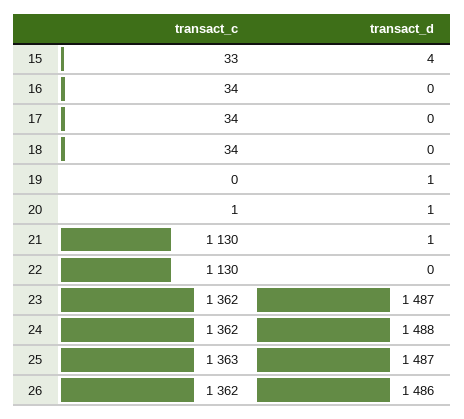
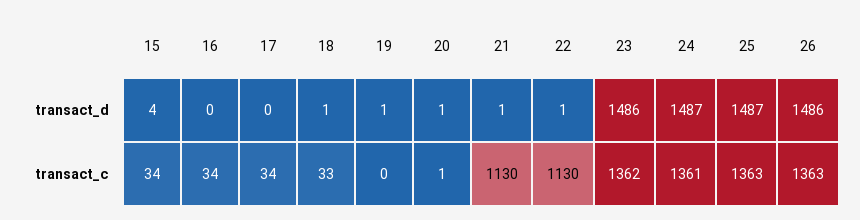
transact_c, 15: 33 -> 34
transact_c, 18: 34 -> 33
transact_d, 18: 0 -> 1
transact_d, 22: 0 -> 1
transact_d, 23: 1487 -> 1486
transact_c, 24: 1362 -> 1361
transact_d, 24: 1488 -> 1487
transact_c, 26: 1362 -> 1363

